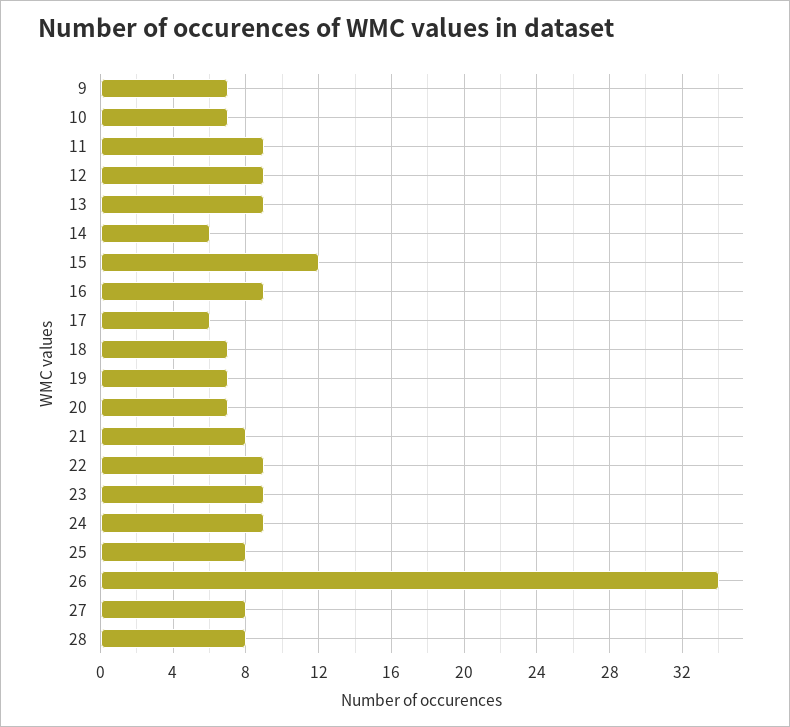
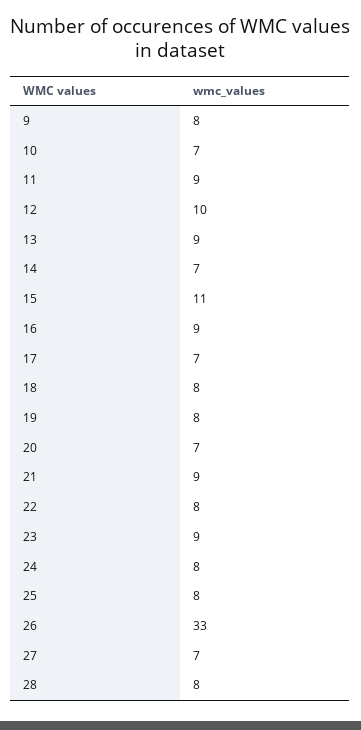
9: 7 -> 8
12: 9 -> 10
14: 6 -> 7
15: 12 -> 11
17: 6 -> 7
18: 7 -> 8
19: 7 -> 8
21: 8 -> 9
22: 9 -> 8
24: 9 -> 8
26: 34 -> 33
27: 8 -> 7

